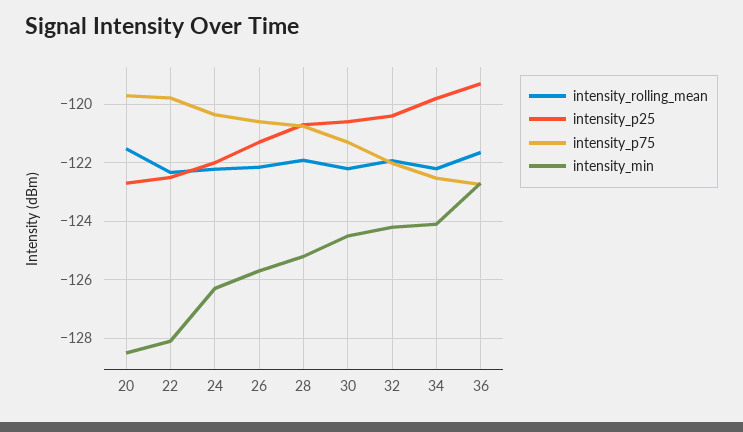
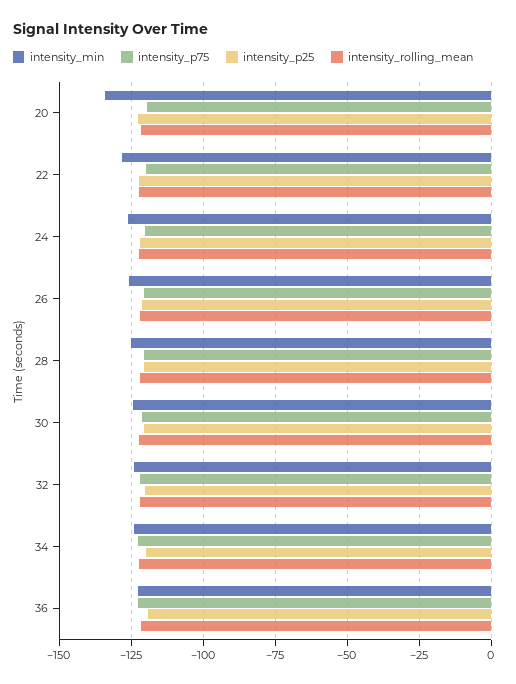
intensity_min, 20: -128.5 -> -135

